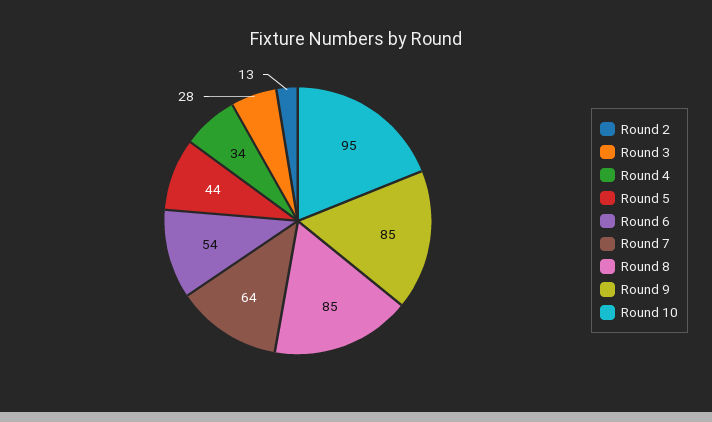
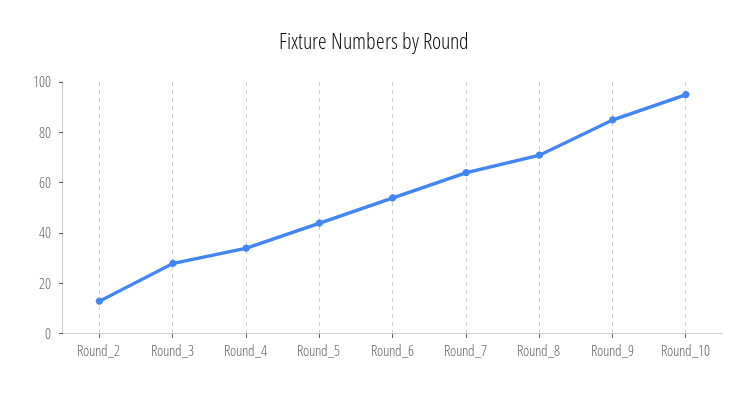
Round 8: 85 -> 70

